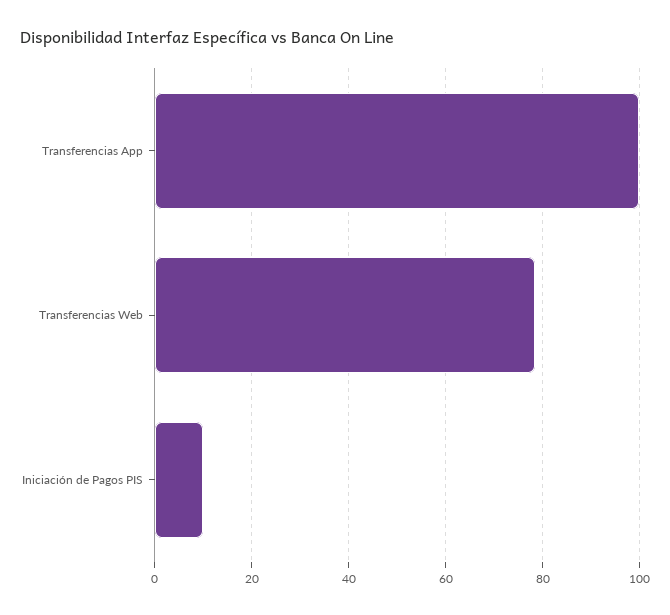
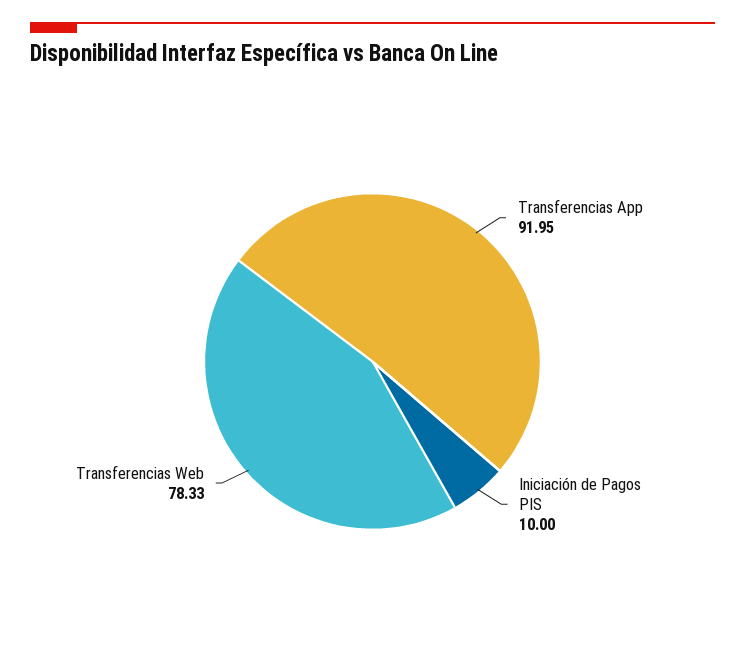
Transferencias App: 100 -> 91.95

